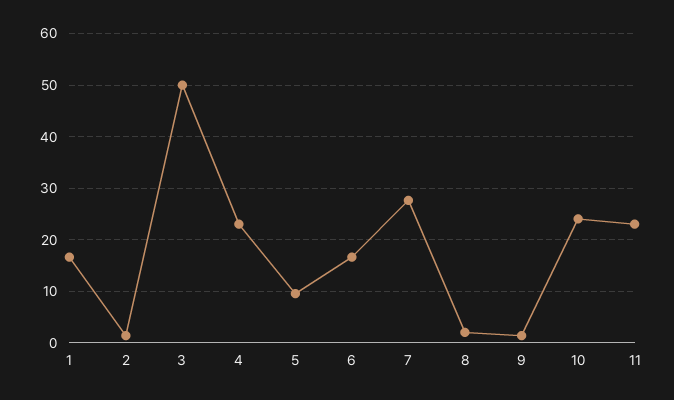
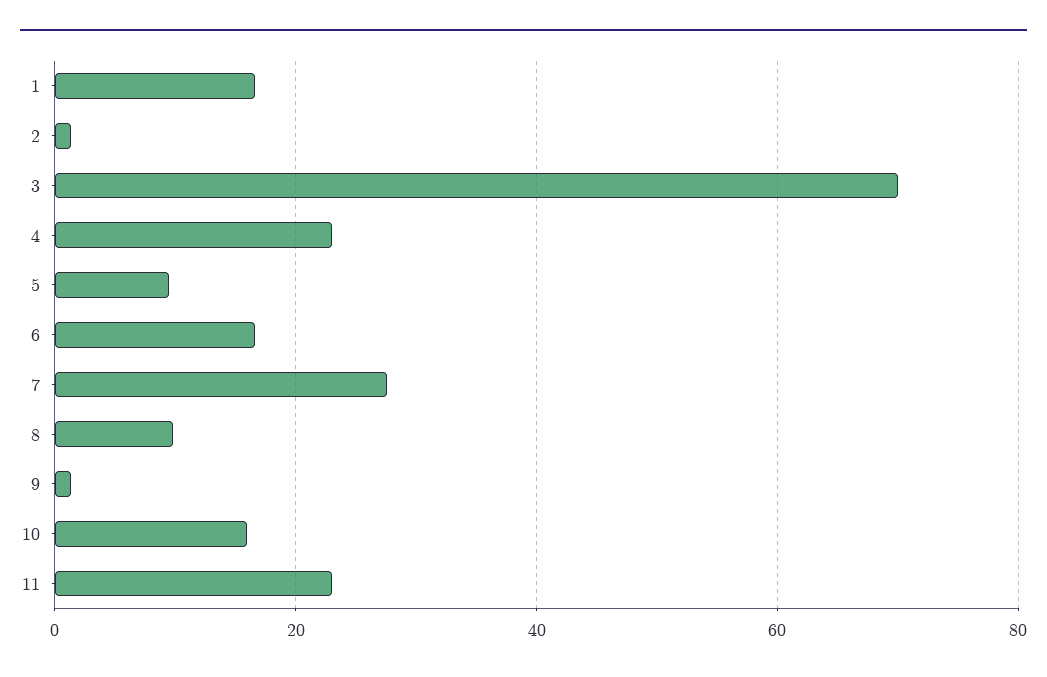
3: 50 -> 70
8: 2 -> 10
10: 24 -> 16

